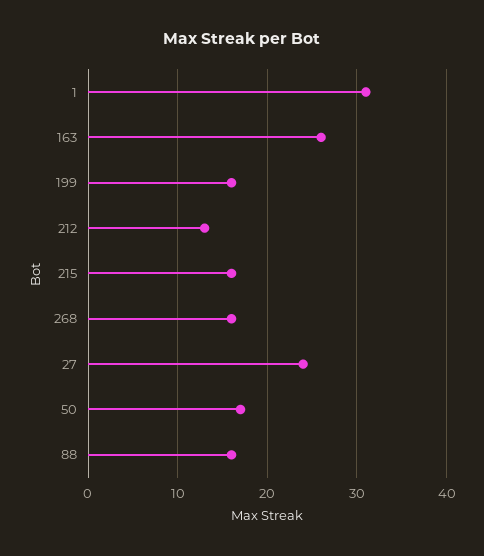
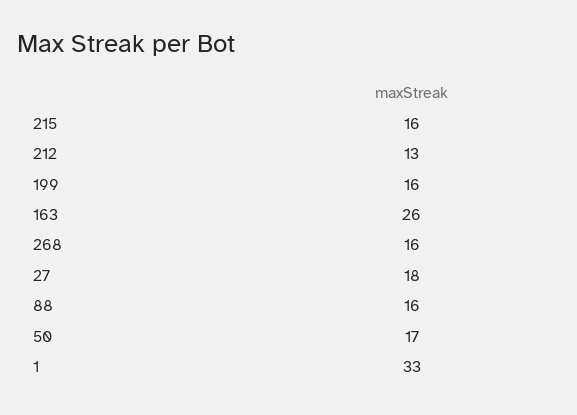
1: 31 -> 33
27: 24 -> 18

